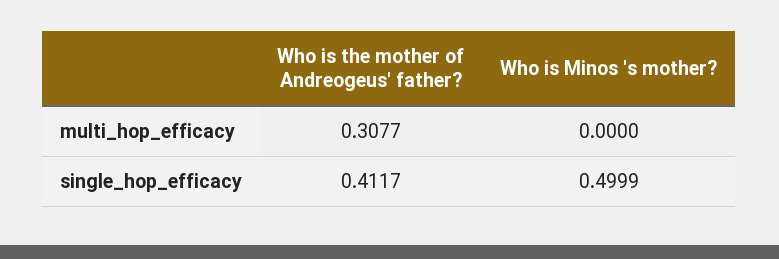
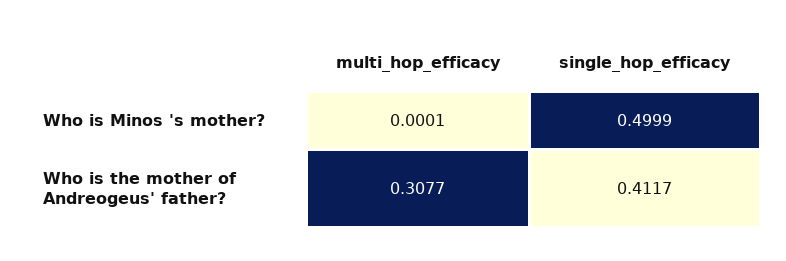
Who is Minos 's mother?, multi_hop_efficacy: 0 -> 0.0001

